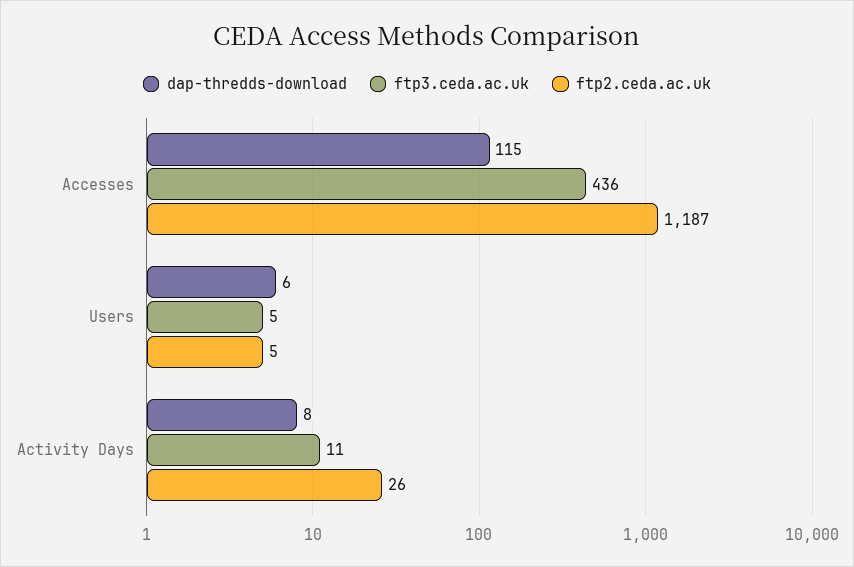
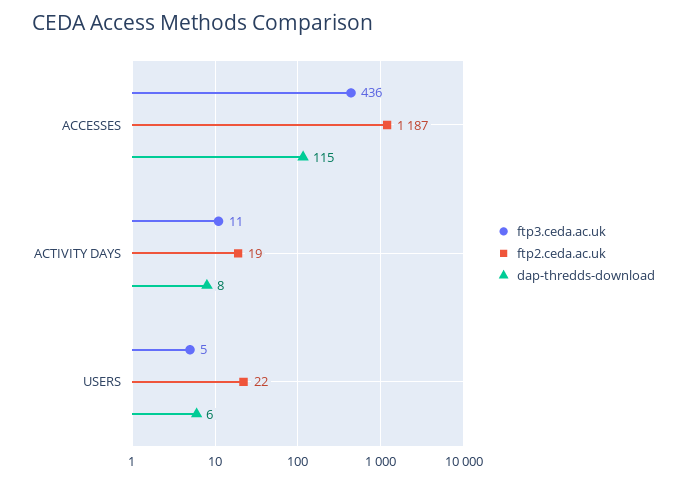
ftp2.ceda.ac.uk, Users: 5 -> 22
ftp2.ceda.ac.uk, Activity Days: 26 -> 19

